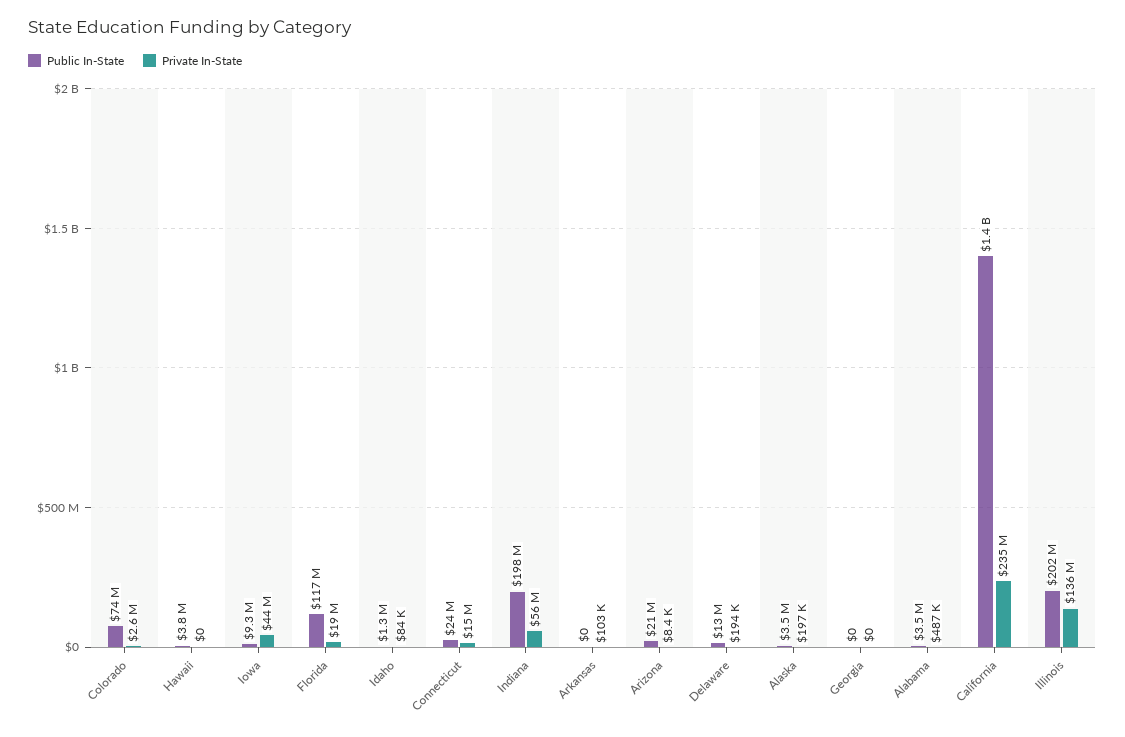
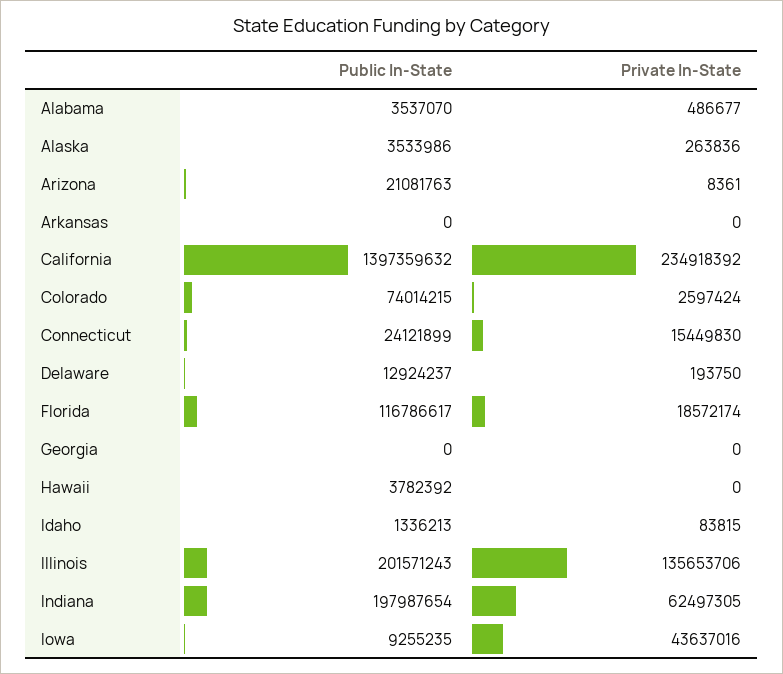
Private In-State, Indiana: 56000000 -> 62497305
Private In-State, Arkansas: 103000 -> 0
Private In-State, Alaska: 197000 -> 263836

